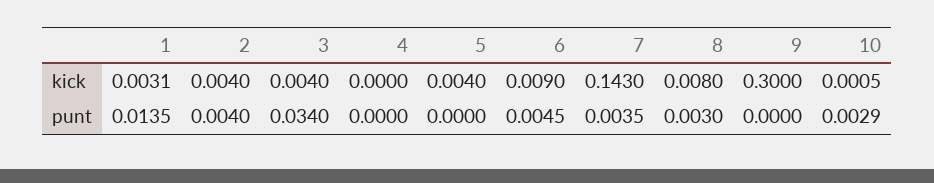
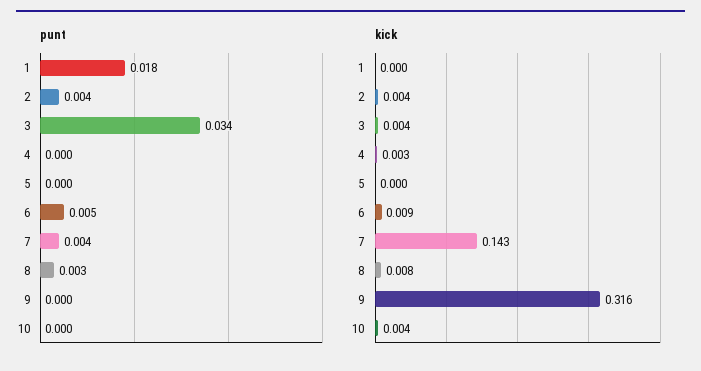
kick, 1: 0.0031 -> 0
kick, 4: 0 -> 0.003
kick, 5: 0.004 -> 0
kick, 9: 0.3 -> 0.316
kick, 10: 0.0005 -> 0.004
punt, 1: 0.0135 -> 0.018
punt, 10: 0.0029 -> 0

